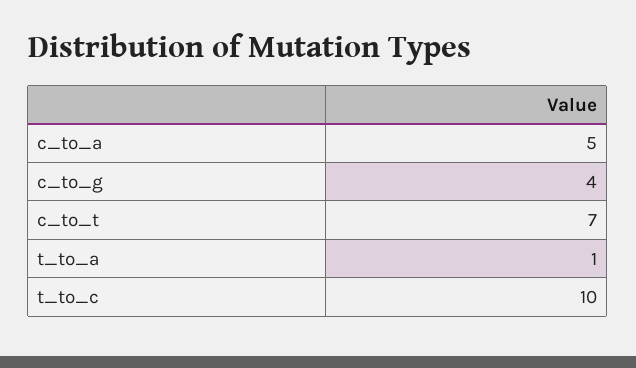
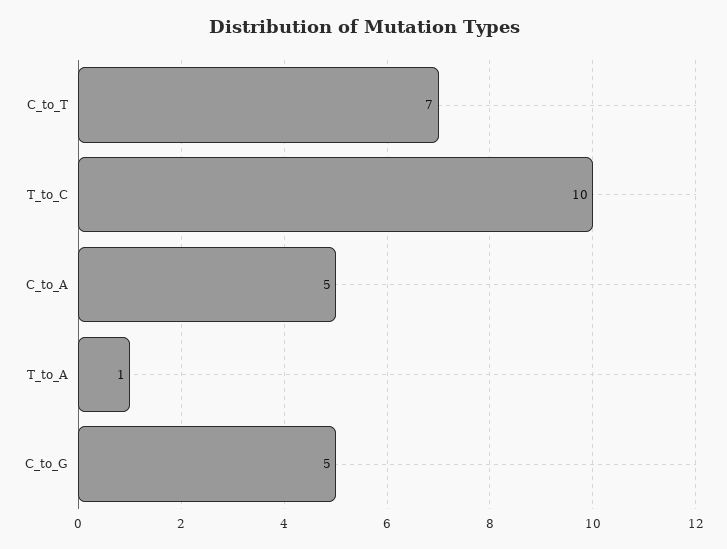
c_to_g: 4 -> 5

